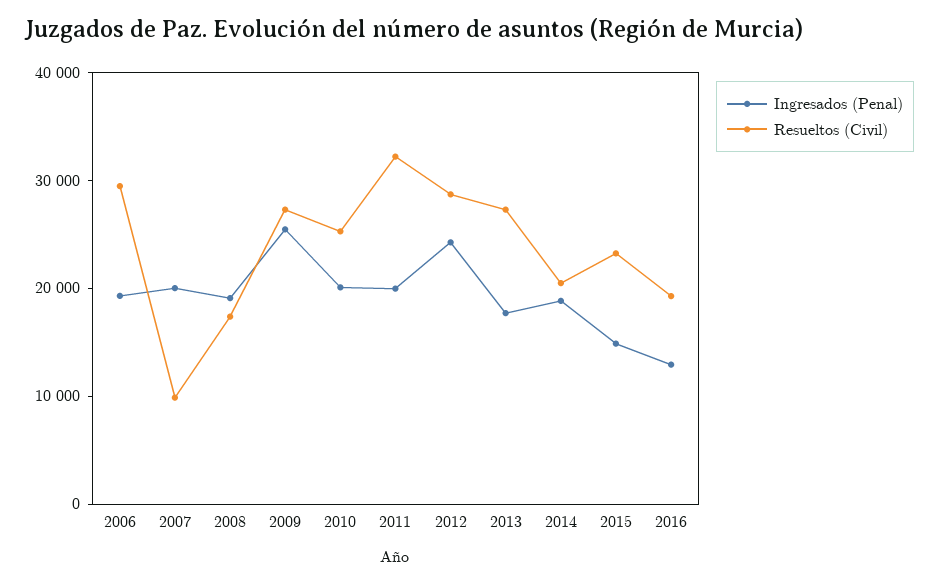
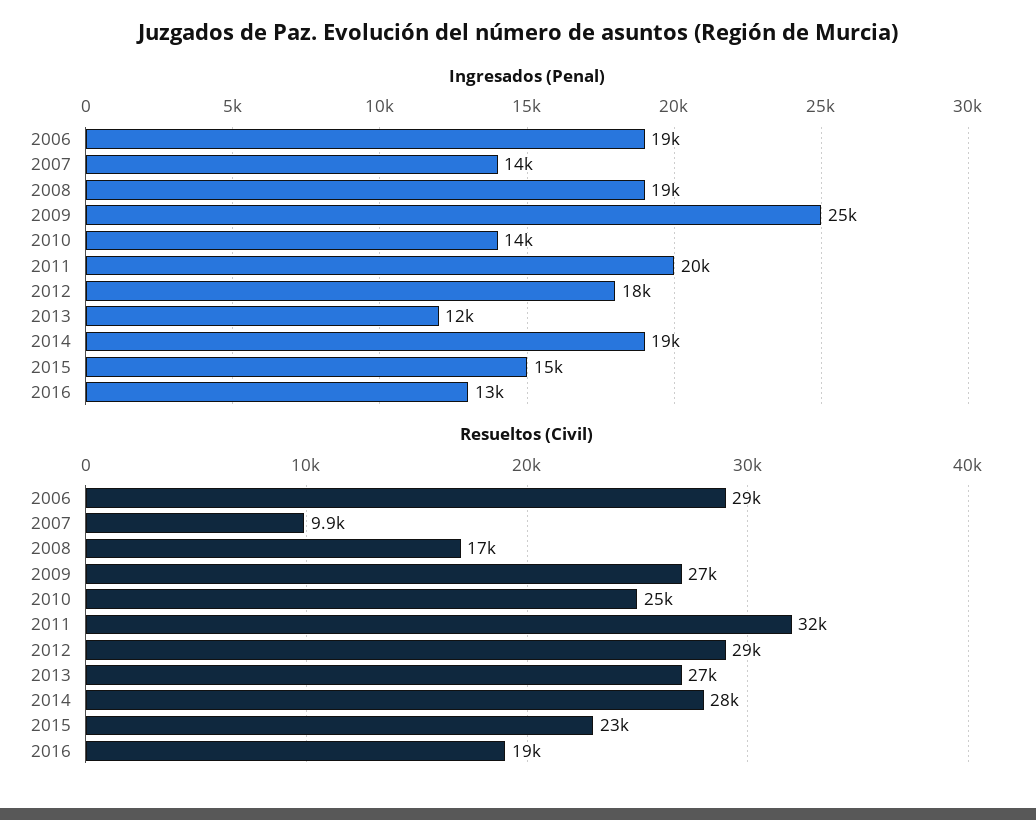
Ingresados (Penal), 2007: 20000 -> 14000
Ingresados (Penal), 2010: 20000 -> 14000
Ingresados (Penal), 2012: 24000 -> 18000
Ingresados (Penal), 2013: 18000 -> 12000
Resueltos (Civil), 2014: 20000 -> 28000

